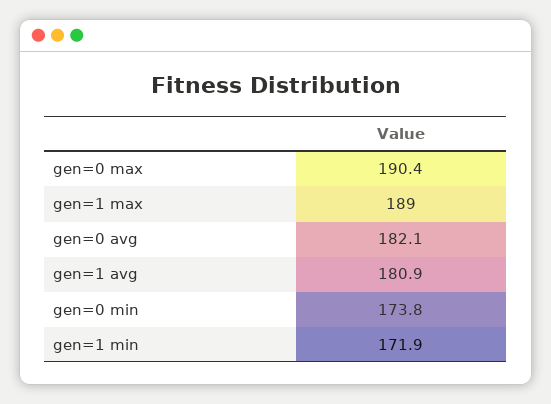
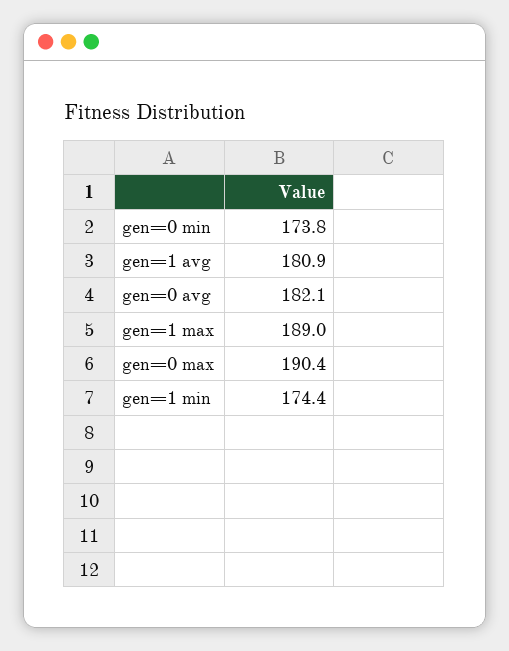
gen=1 min: 171.9 -> 174.4

